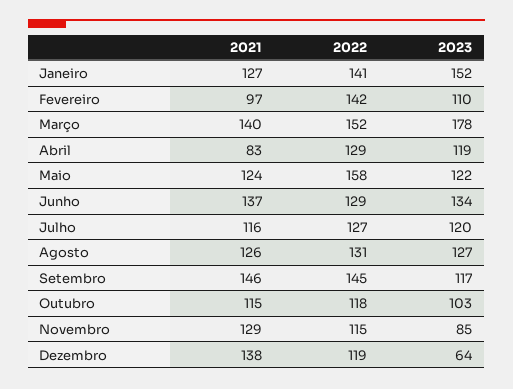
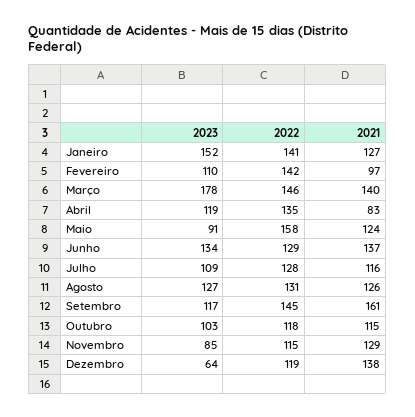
2022, Março: 152 -> 146
2022, Abril: 129 -> 135
2023, Maio: 122 -> 91
2022, Julho: 127 -> 128
2023, Julho: 120 -> 109
2021, Setembro: 146 -> 161

